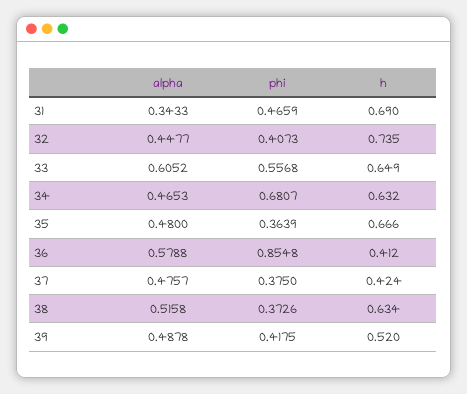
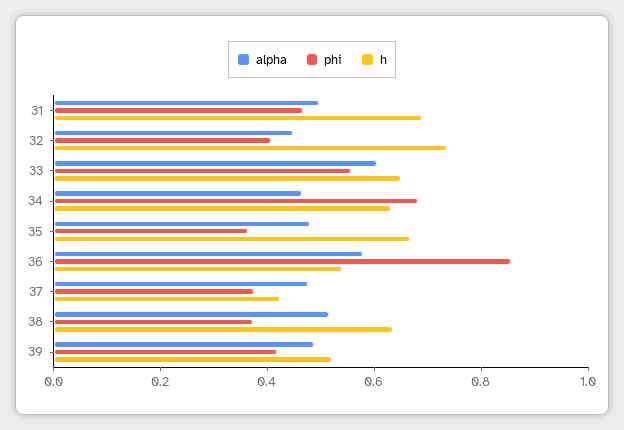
alpha, 31: 0.3433 -> 0.5
h, 36: 0.412 -> 0.55

